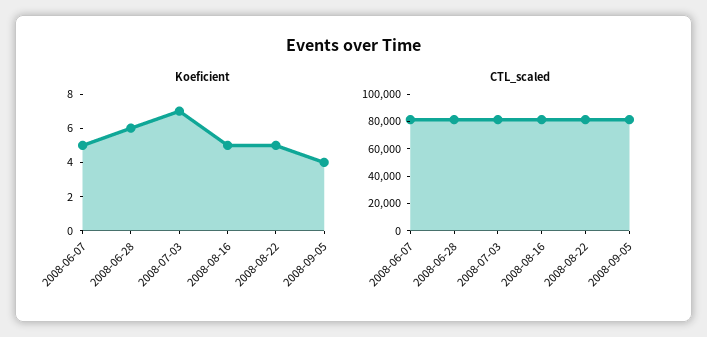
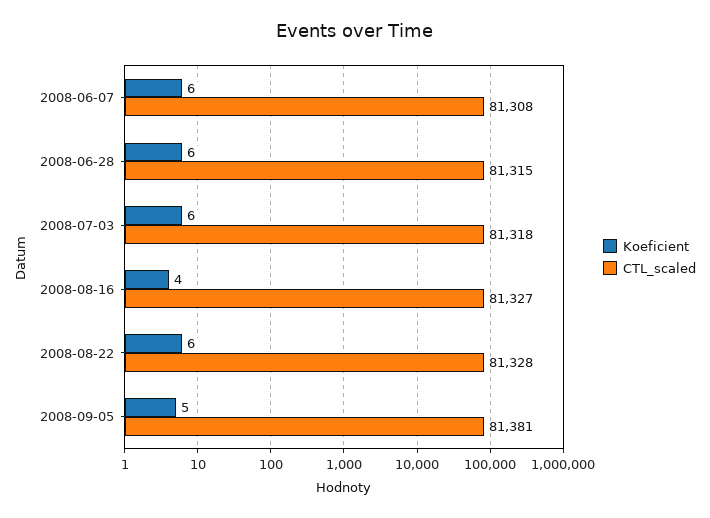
Koeficient, 2008-06-07: 5 -> 6
Koeficient, 2008-07-03: 7 -> 6
Koeficient, 2008-08-16: 5 -> 4
Koeficient, 2008-08-22: 5 -> 6
Koeficient, 2008-09-05: 4 -> 5

